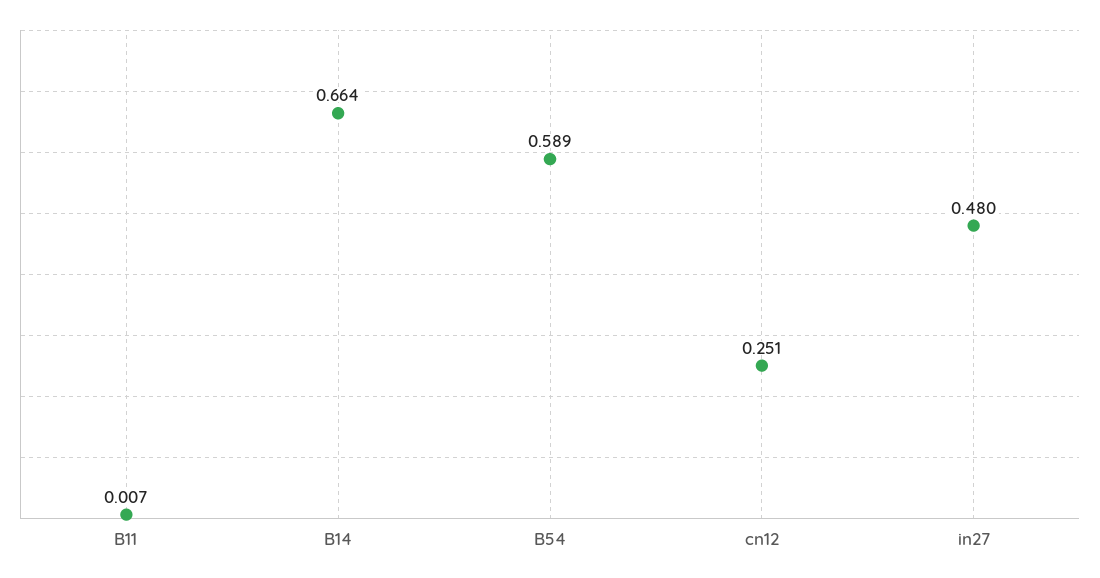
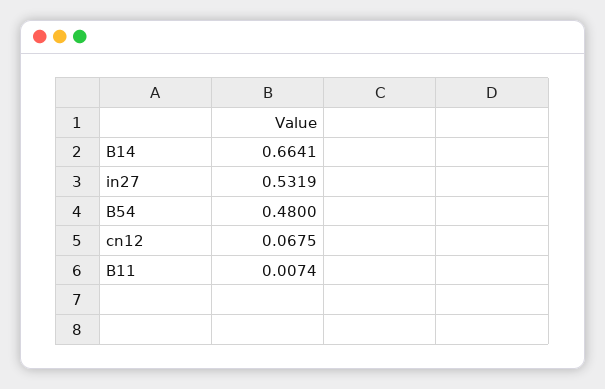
B54: 0.589 -> 0.48
cn12: 0.251 -> 0.0675
in27: 0.48 -> 0.5319

